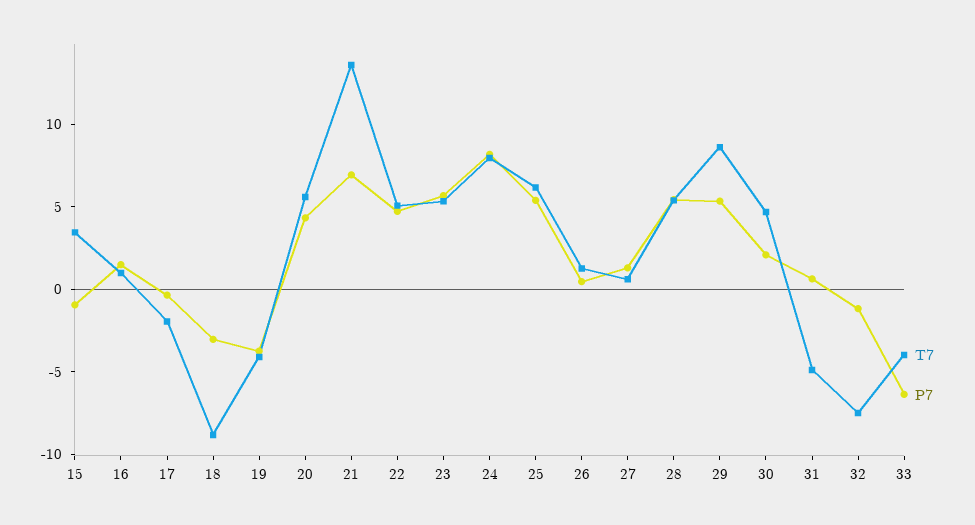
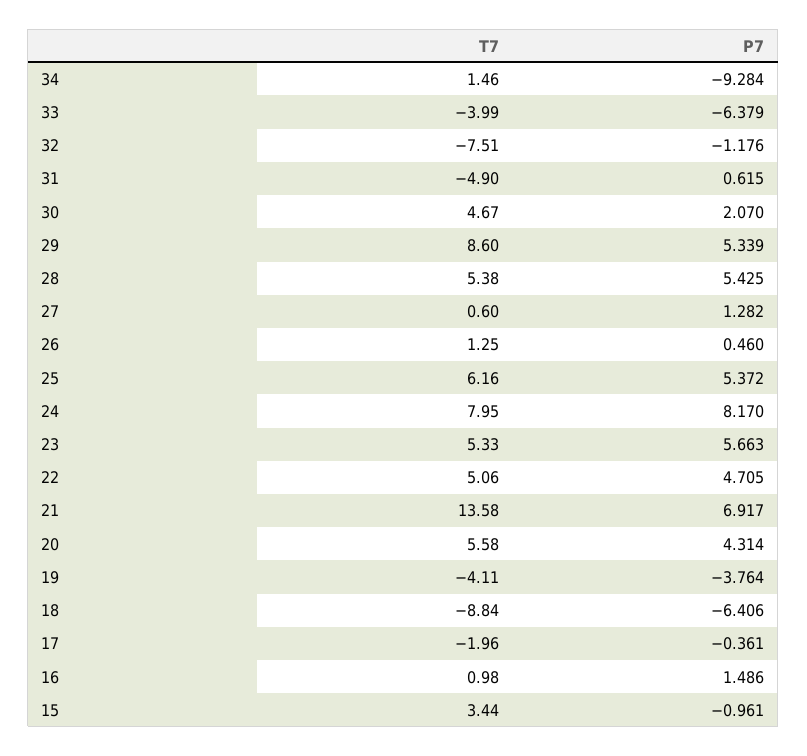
P7, 18: -3 -> -6.406
T7, 34: none -> 1.46
P7, 34: none -> -9.284

